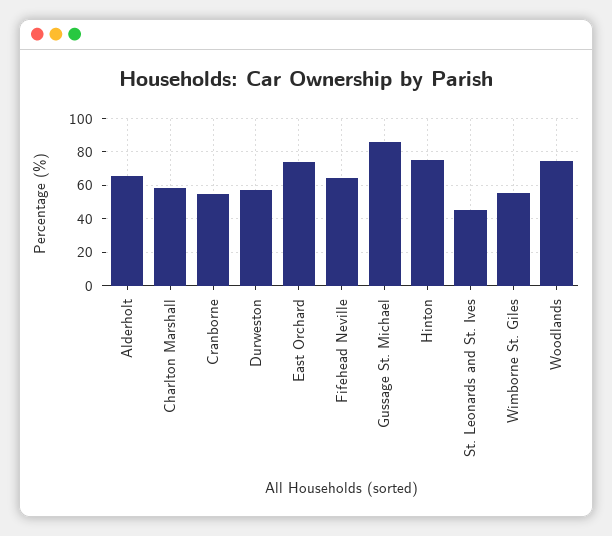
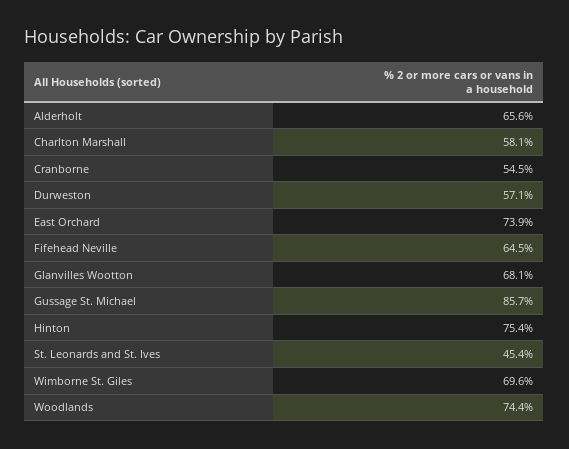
Wimborne St. Giles: 55 -> 69.6
Glanvilles Wootton: none -> 68.1

